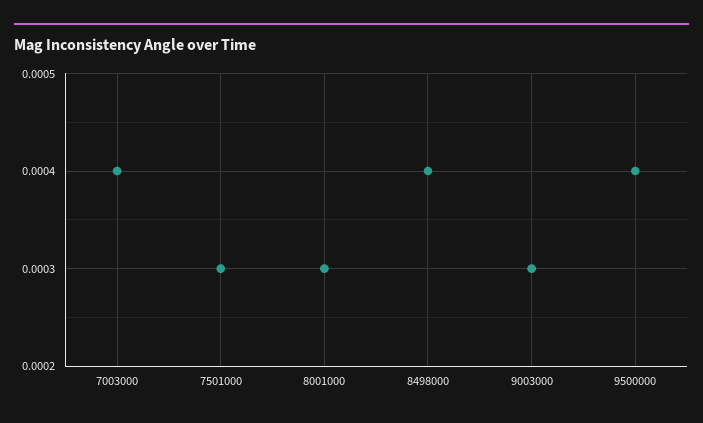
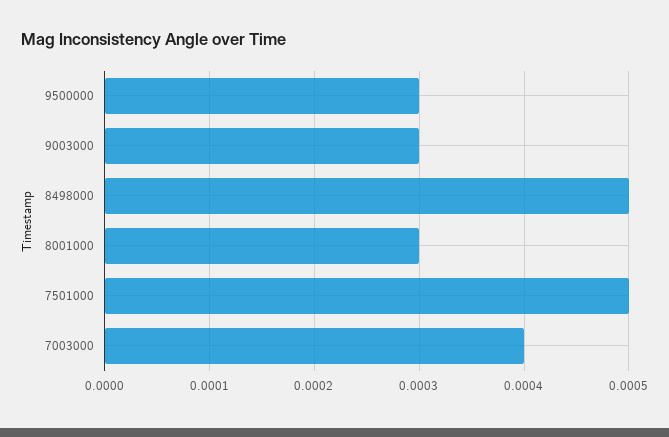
7501000: 0.0003 -> 0.0005
8498000: 0.0004 -> 0.0005
9500000: 0.0004 -> 0.0003

